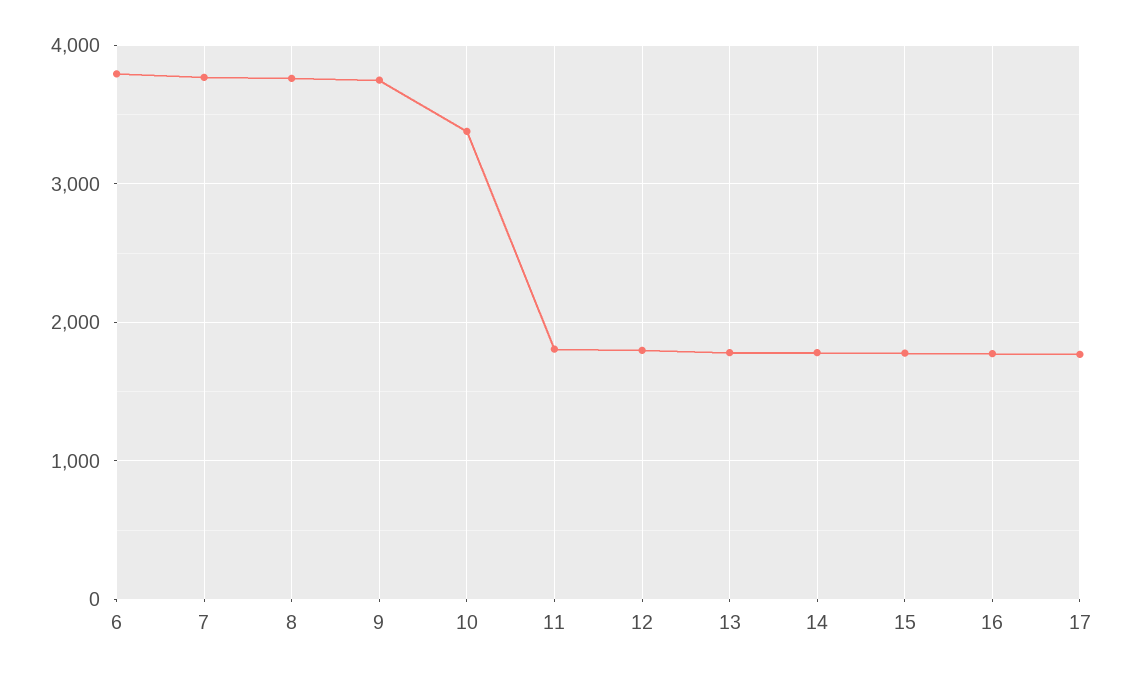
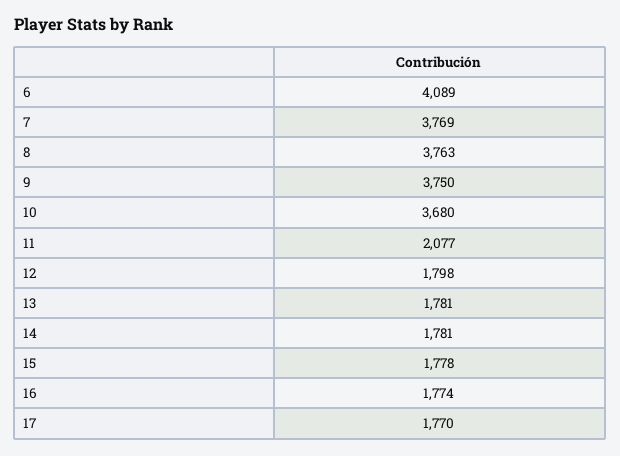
6: 3800 -> 4089
10: 3400 -> 3680
11: 1800 -> 2077

